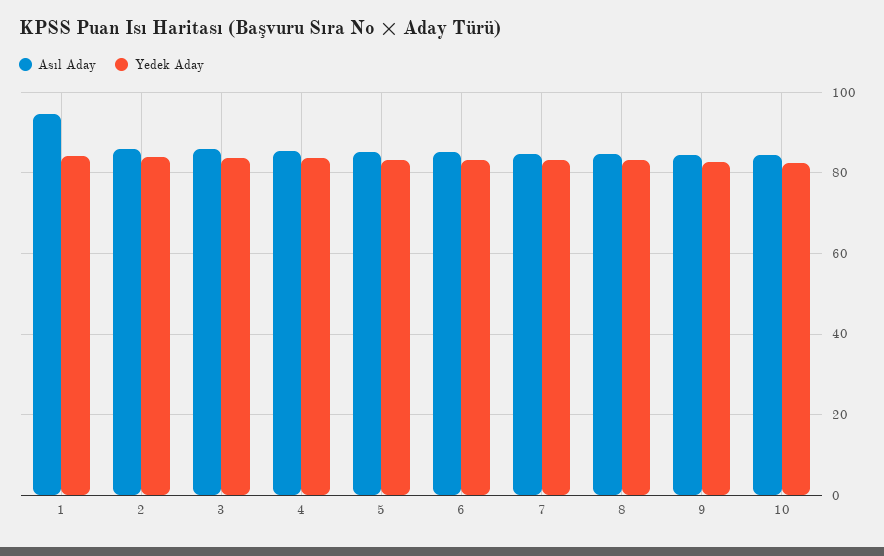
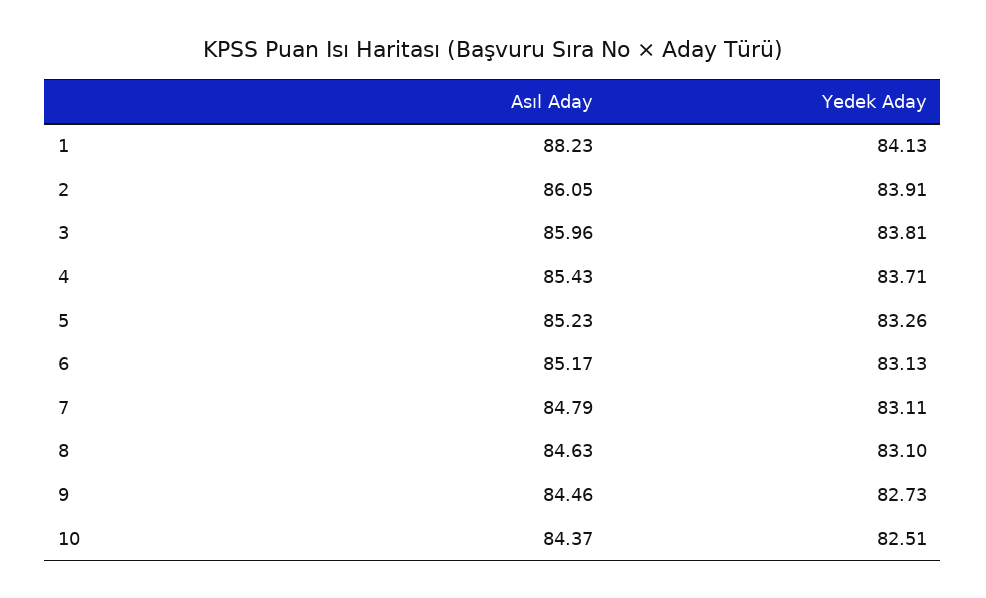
Asıl Aday, 1: 94 -> 88.23

